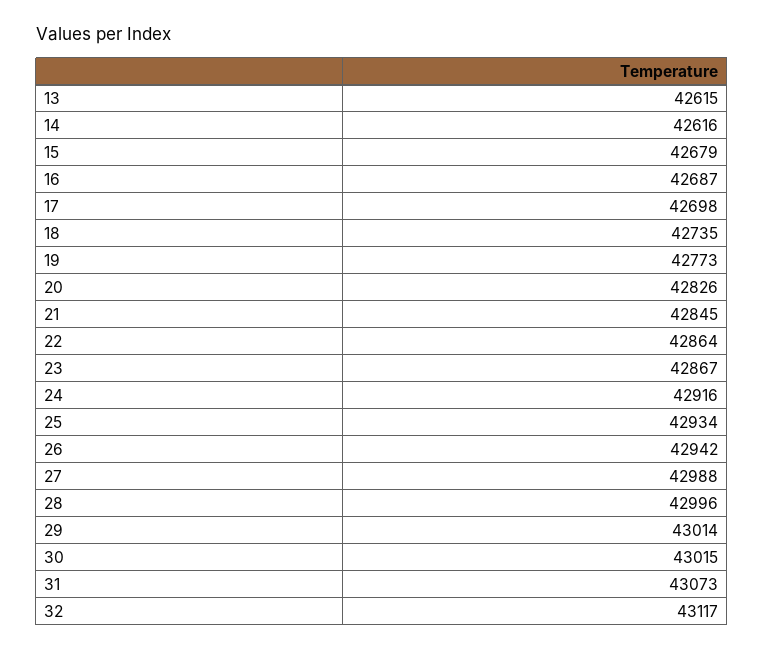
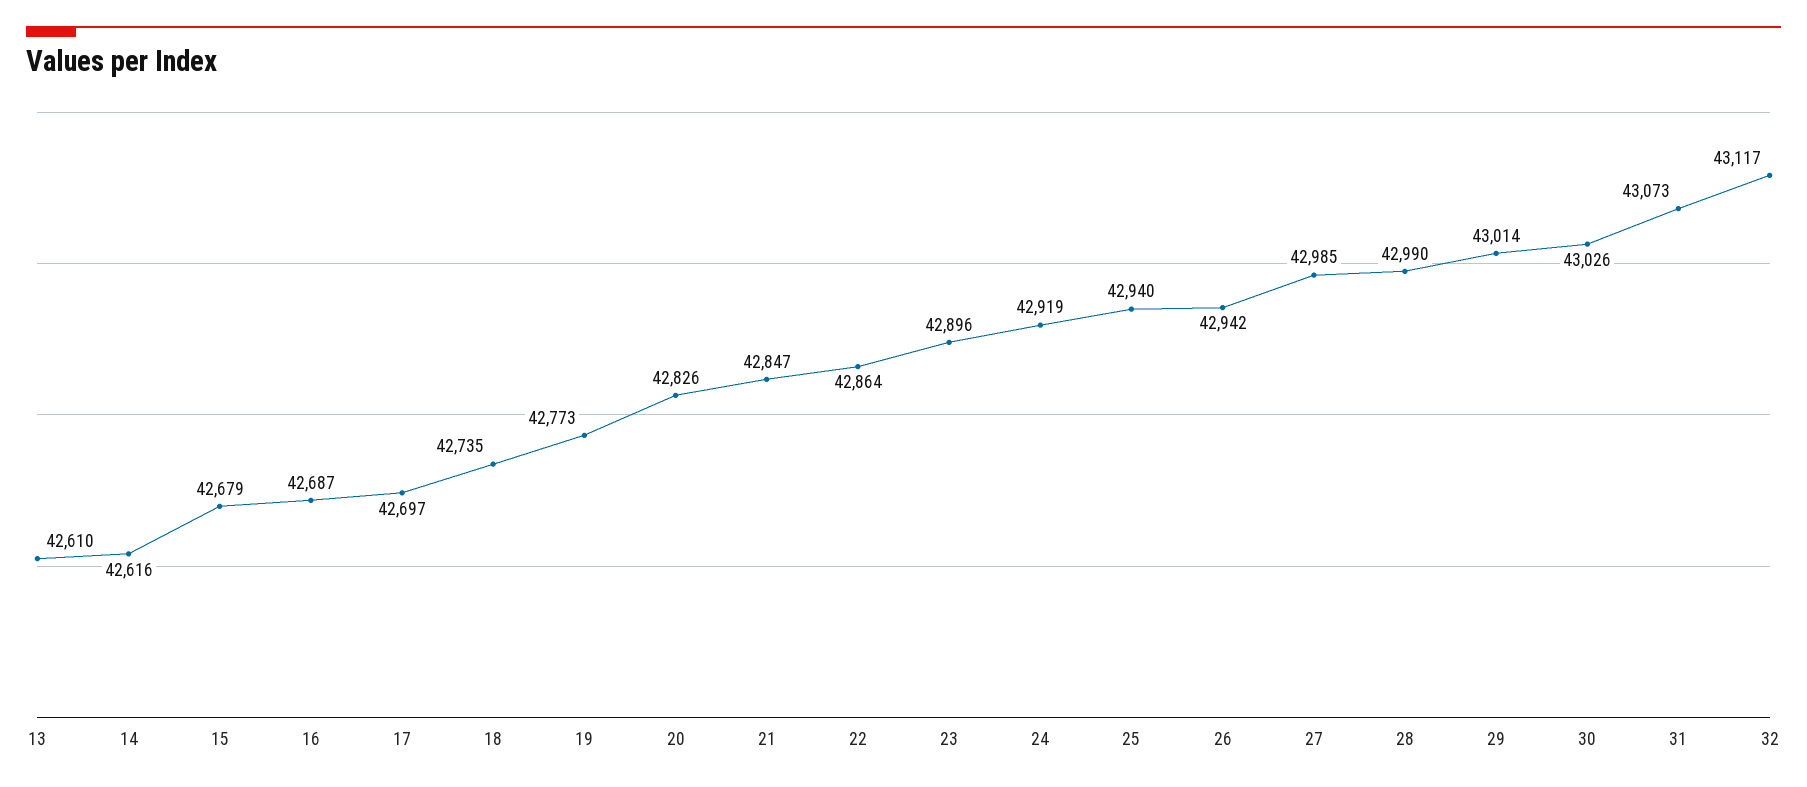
13: 42615 -> 42610
17: 42698 -> 42697
21: 42845 -> 42847
23: 42867 -> 42896
24: 42916 -> 42919
25: 42934 -> 42940
27: 42988 -> 42985
28: 42996 -> 42990
30: 43015 -> 43026

